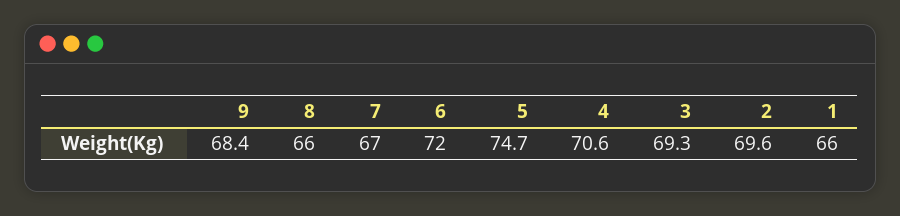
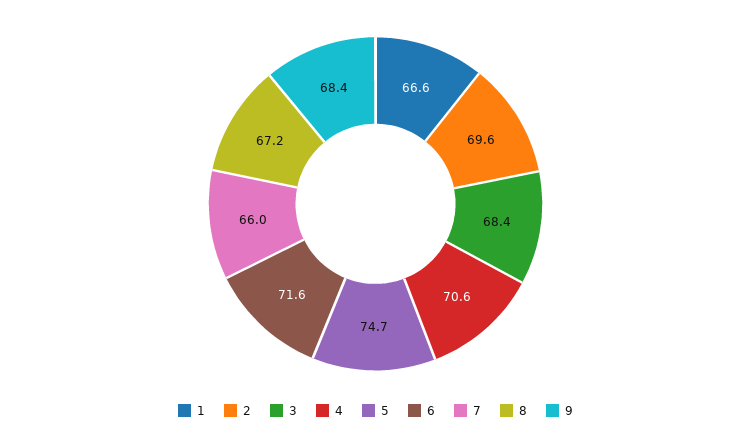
8: 66 -> 67.2
7: 67 -> 66
6: 72 -> 71.6
3: 69.3 -> 68.4
1: 66 -> 66.6

